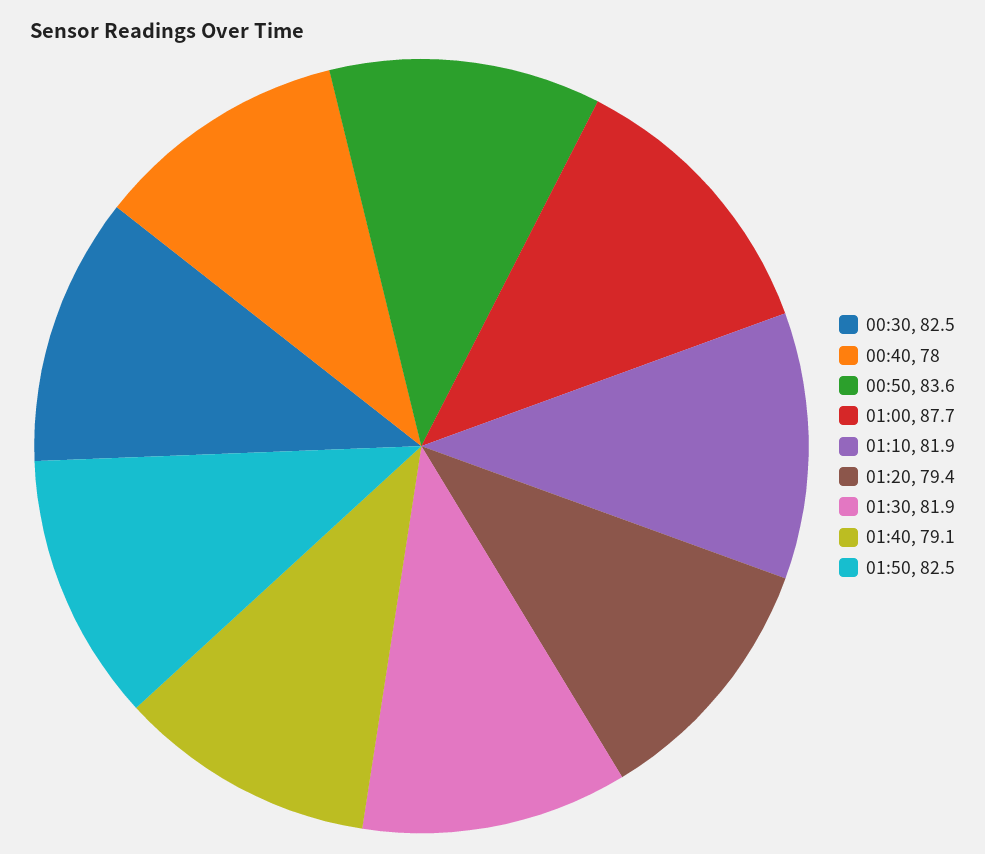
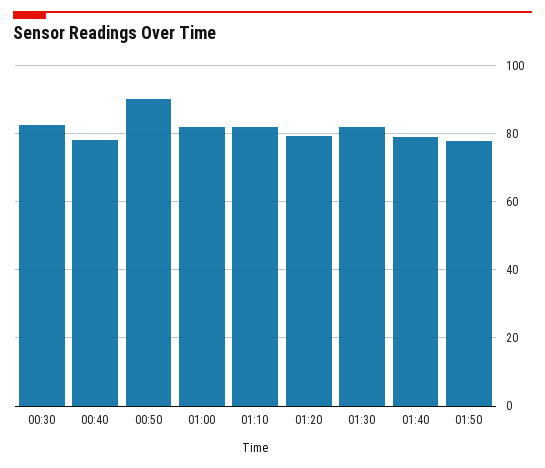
00:50: 83.6 -> 90
01:00: 87.7 -> 82
01:50: 82.5 -> 78

